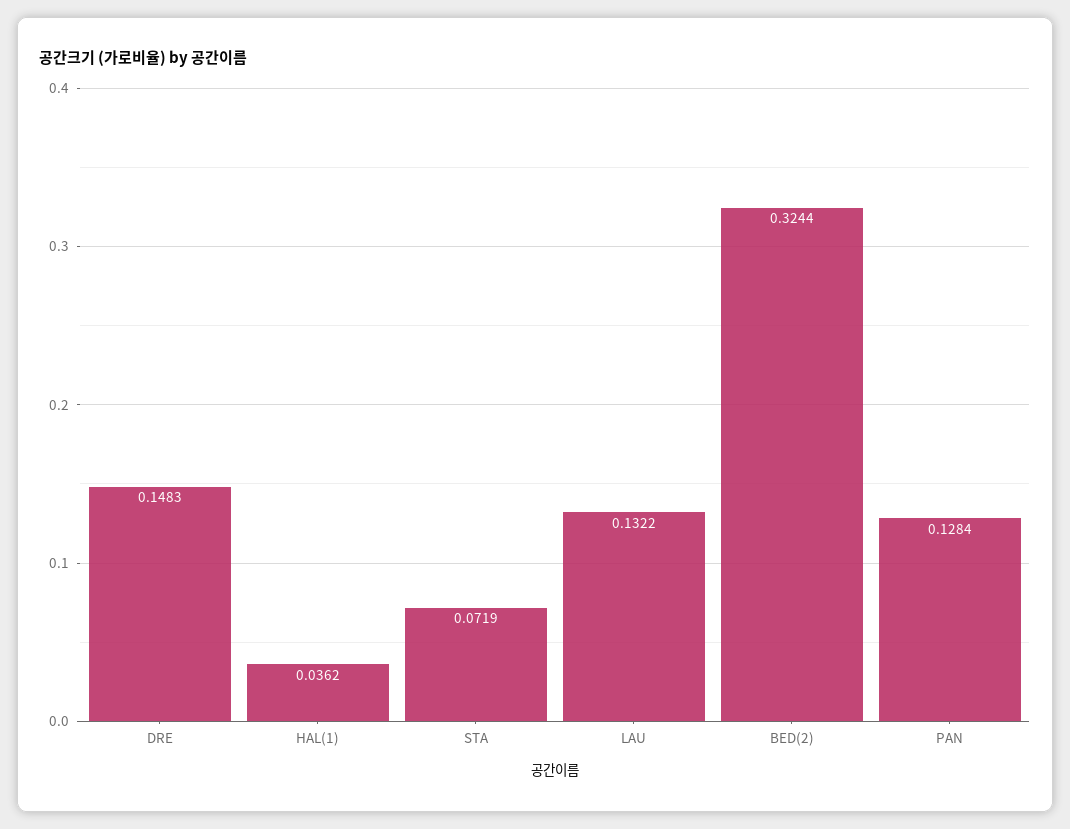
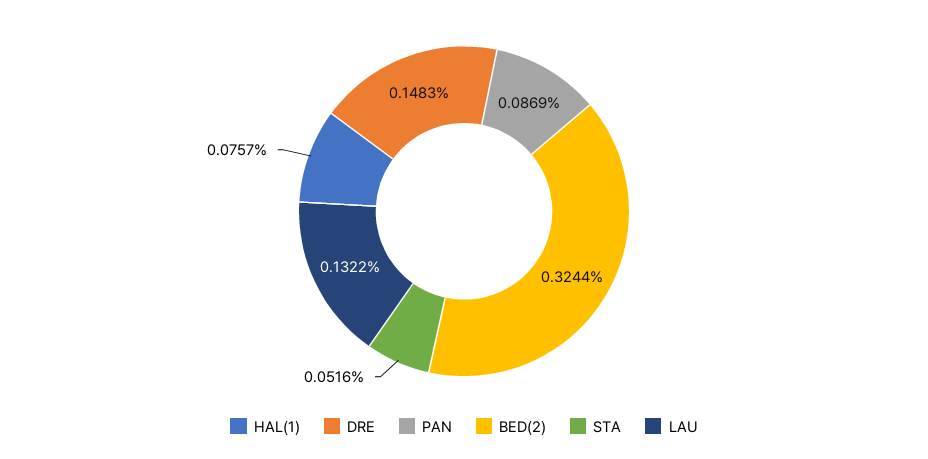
HAL(1): 0.0362 -> 0.0757
STA: 0.0719 -> 0.0516
PAN: 0.1284 -> 0.0869

